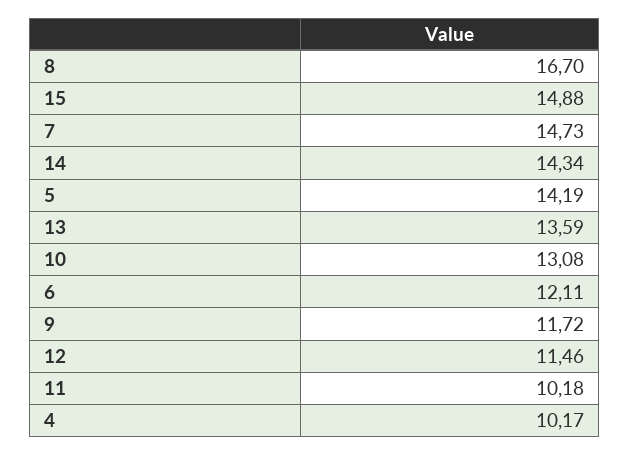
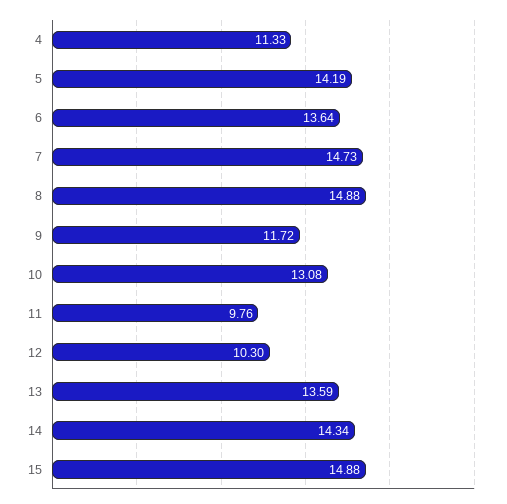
8: 16.7 -> 14.88
6: 12.11 -> 13.64
12: 11.46 -> 10.3
11: 10.18 -> 9.76
4: 10.17 -> 11.33

